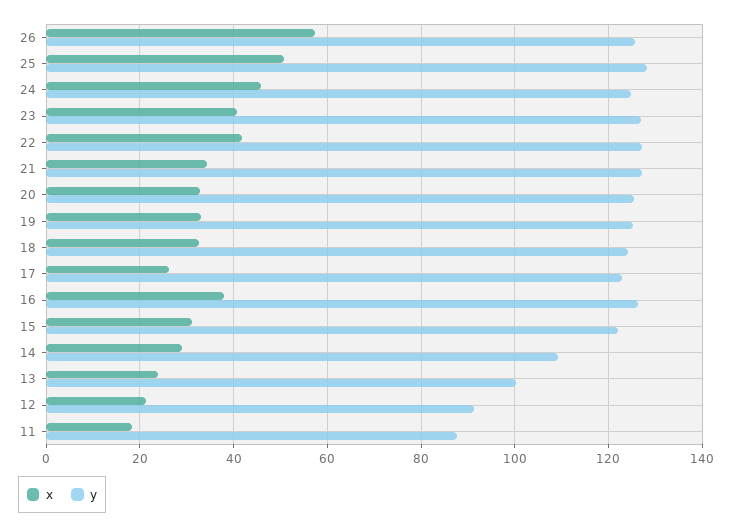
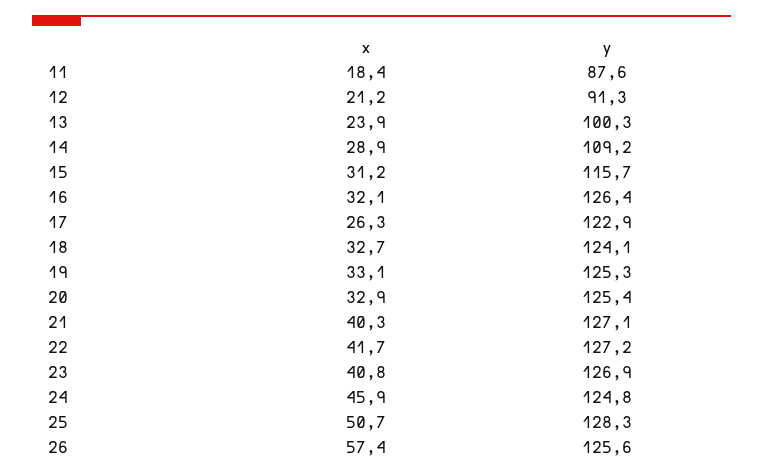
x, 21: 34 -> 40.3
x, 16: 38 -> 32.1
y, 15: 122 -> 115.7

